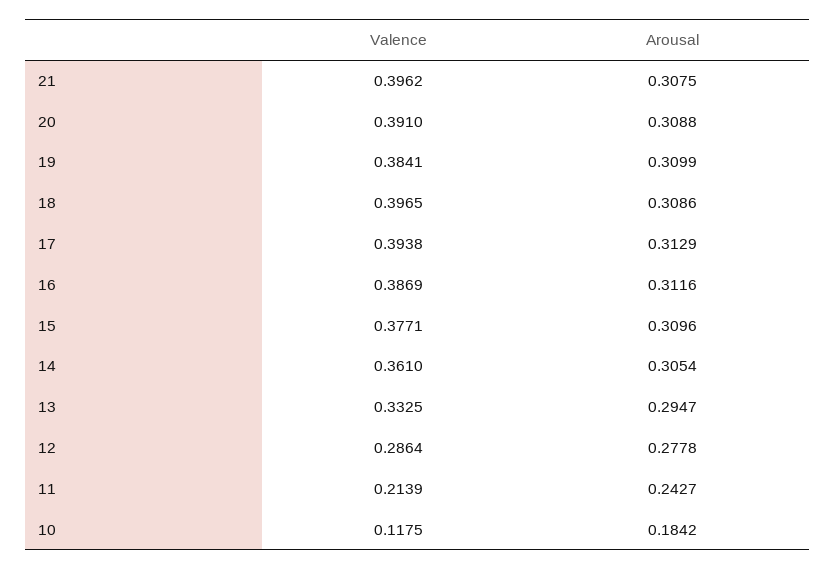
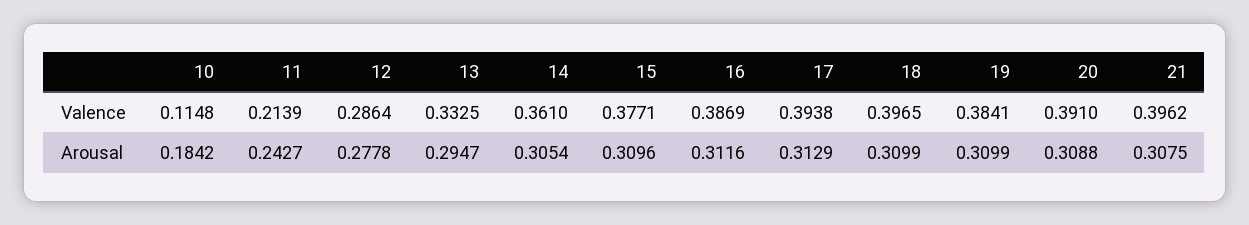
Arousal, 18: 0.3086 -> 0.3099
Valence, 10: 0.1175 -> 0.1148

